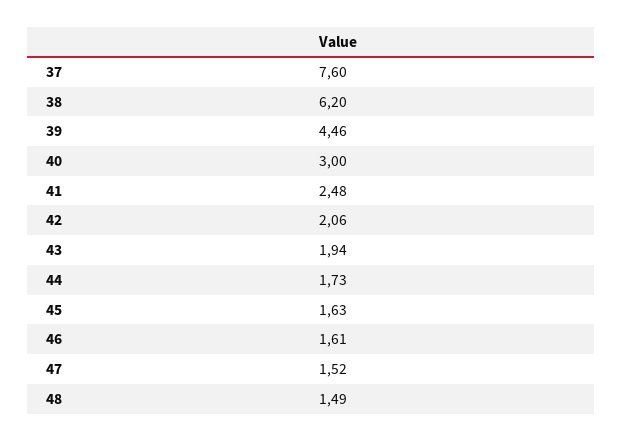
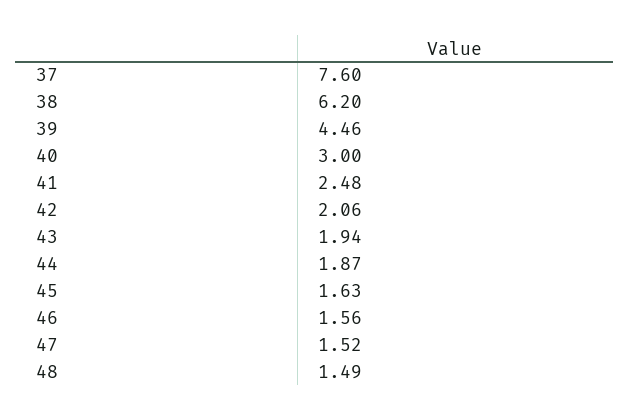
44: 1.73 -> 1.87
46: 1.61 -> 1.56

